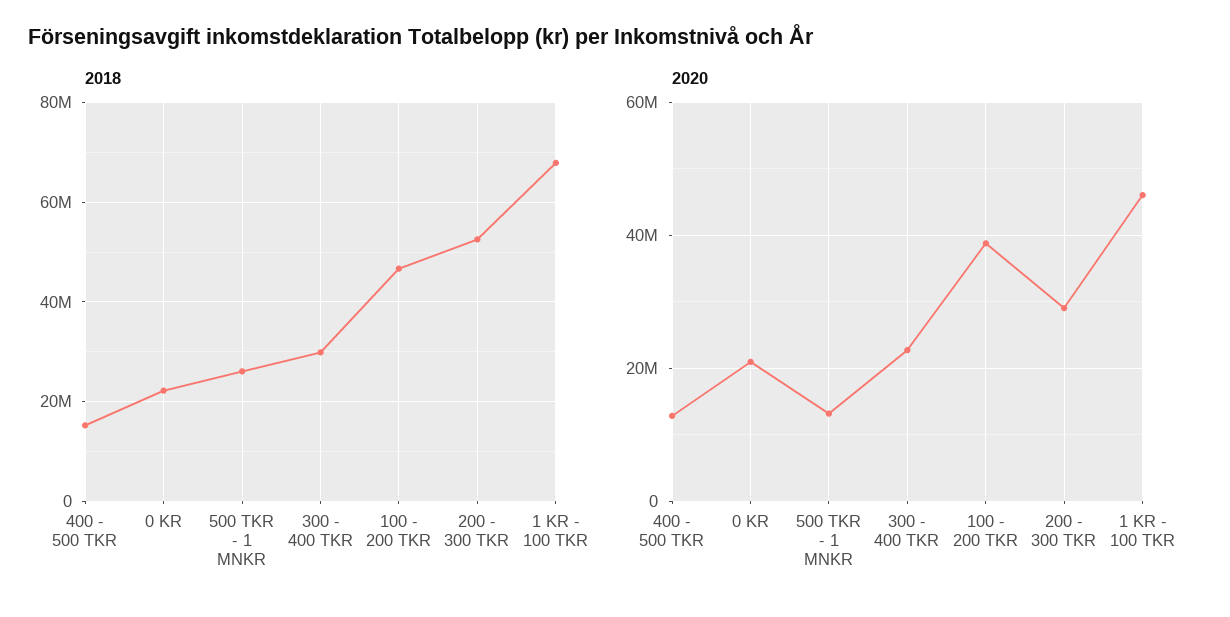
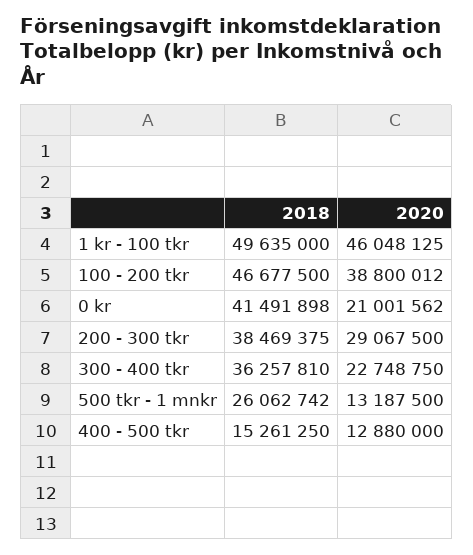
2018, 0 KR: 22000000 -> 41491898
2018, 300 - 400 TKR: 30000000 -> 36257810
2018, 200 - 300 TKR: 52000000 -> 38469375
2018, 1 KR - 100 TKR: 68000000 -> 49635000

